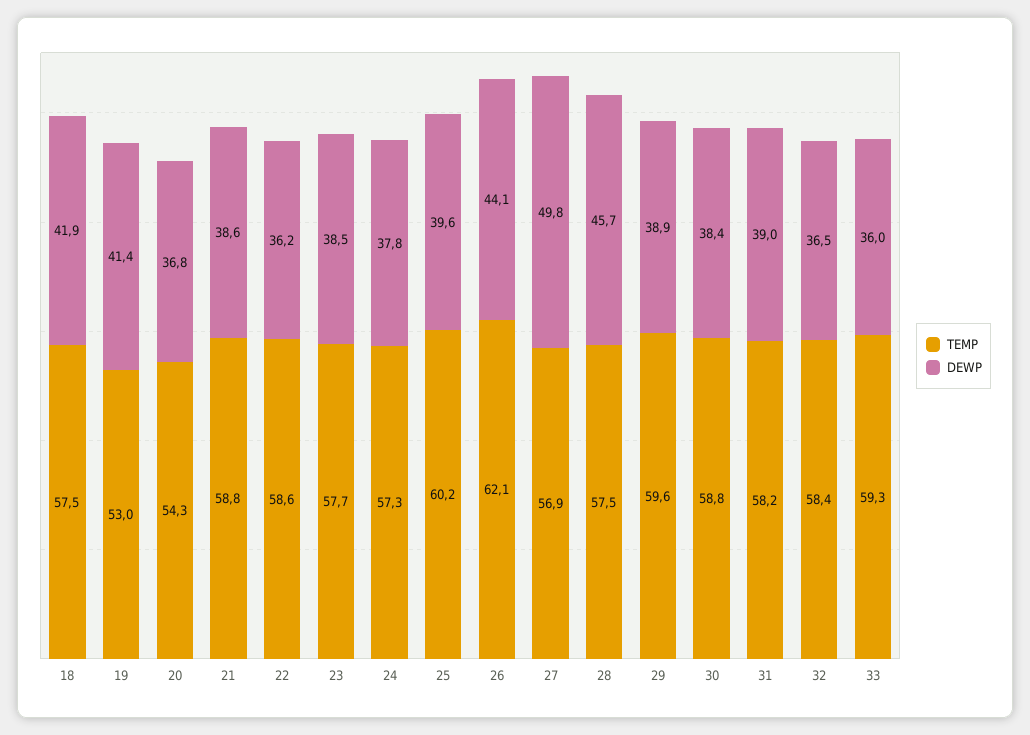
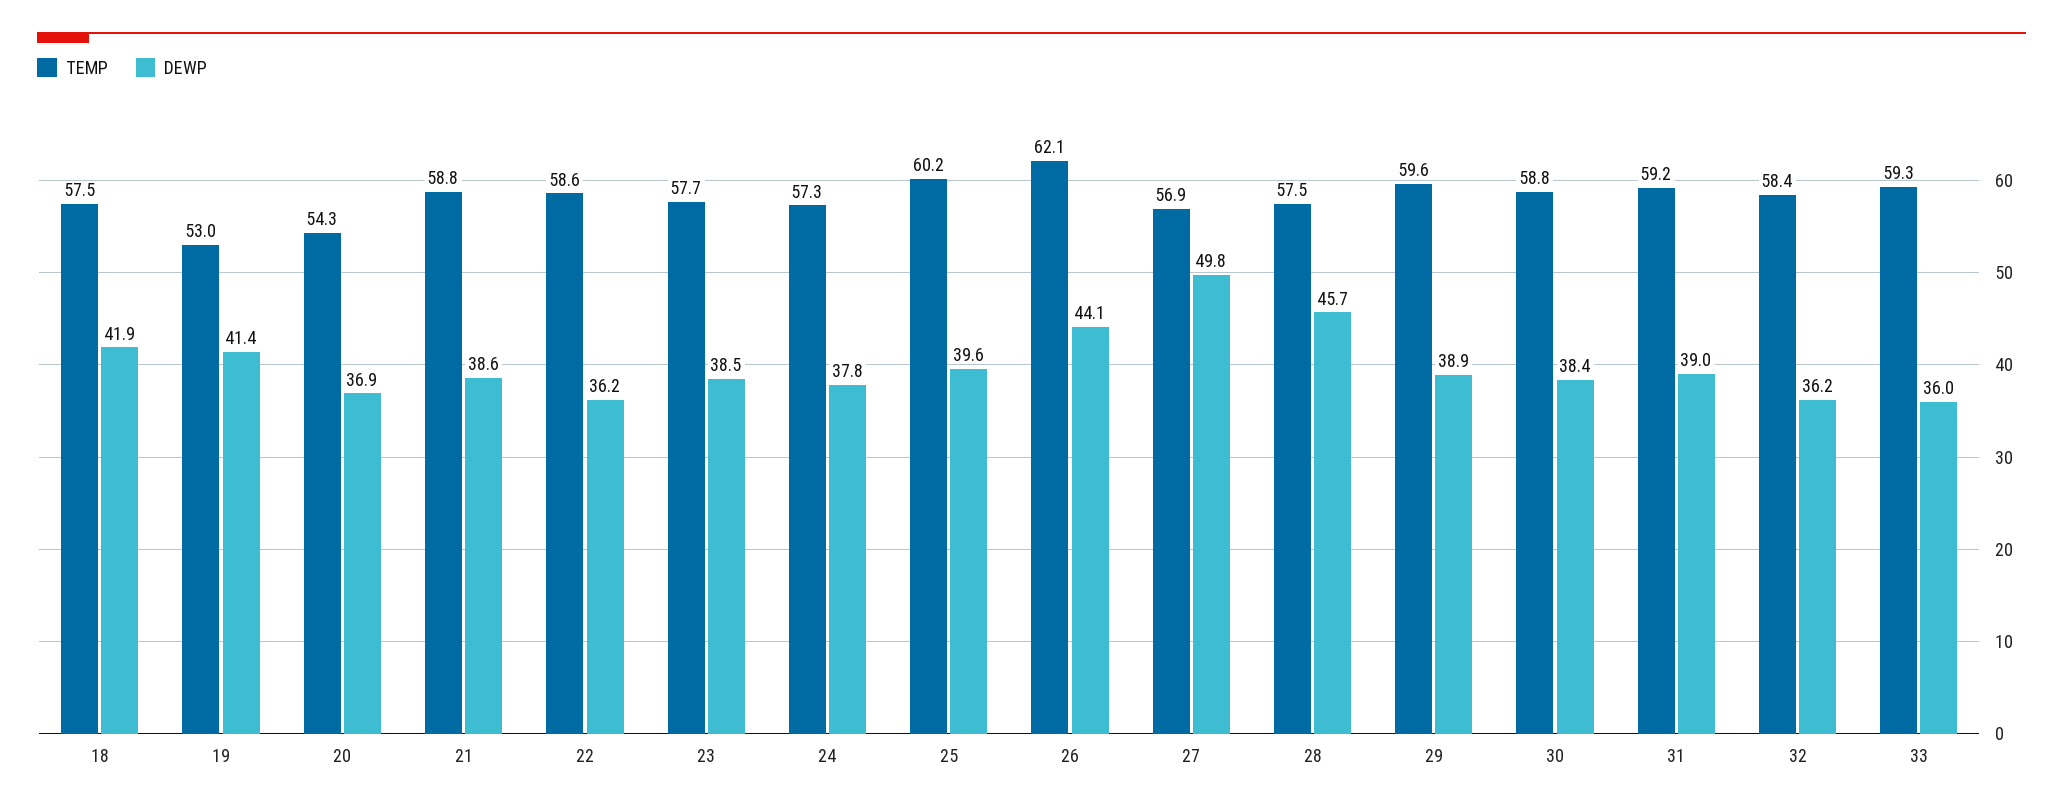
DEWP, 20: 36.8 -> 36.9
TEMP, 31: 58.2 -> 59.2
DEWP, 32: 36.5 -> 36.2

